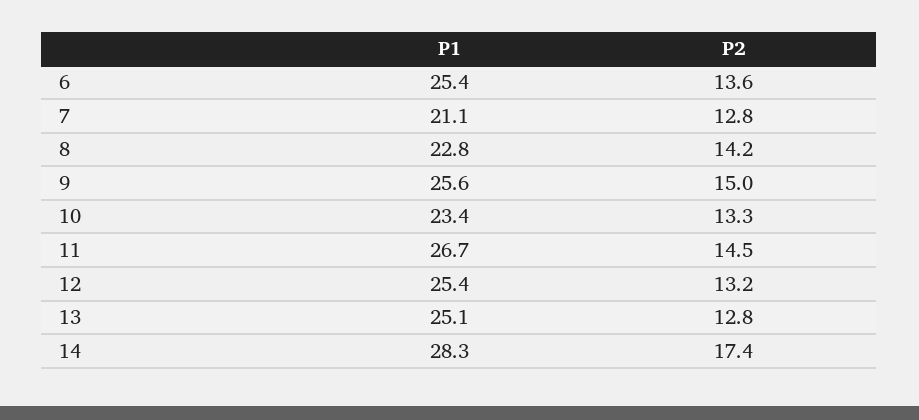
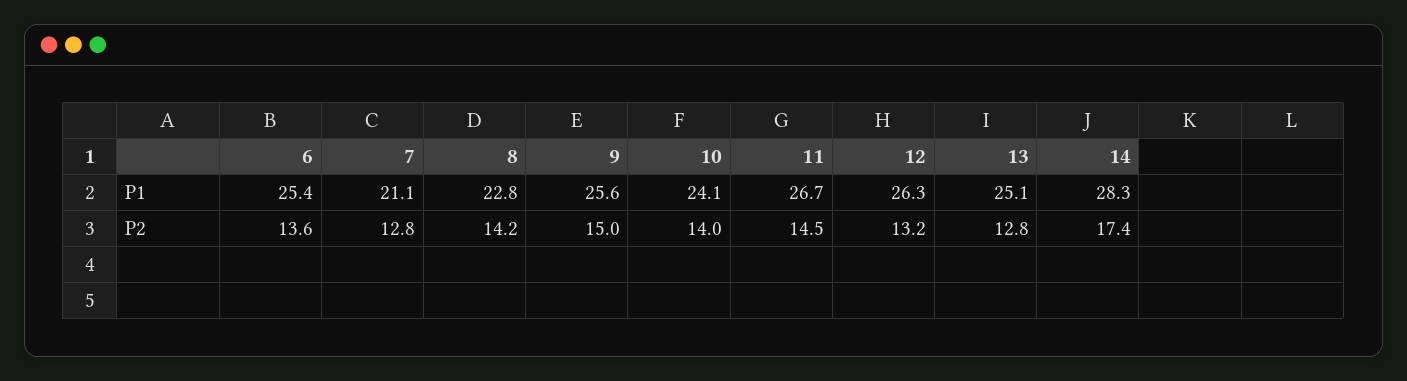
P1, 10: 23.4 -> 24.1
P2, 10: 13.3 -> 14
P1, 12: 25.4 -> 26.3

